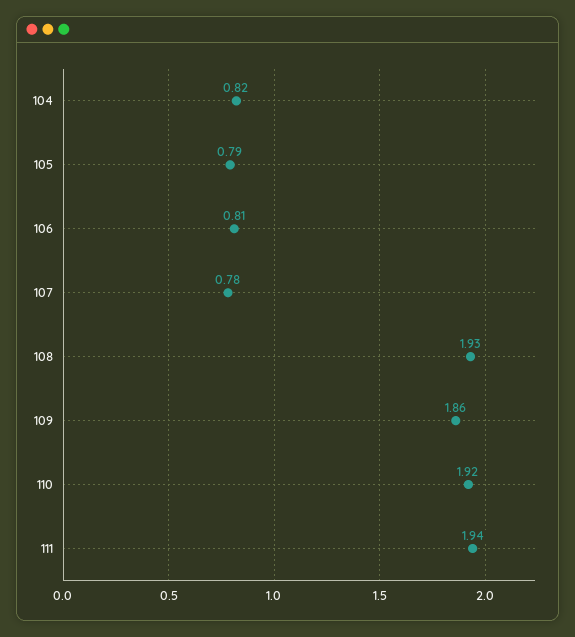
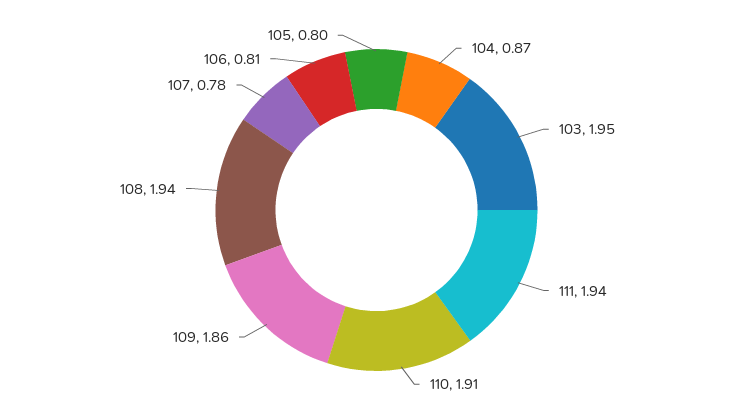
104: 0.82 -> 0.87
105: 0.79 -> 0.8
108: 1.93 -> 1.94
110: 1.92 -> 1.91
103: none -> 1.95

